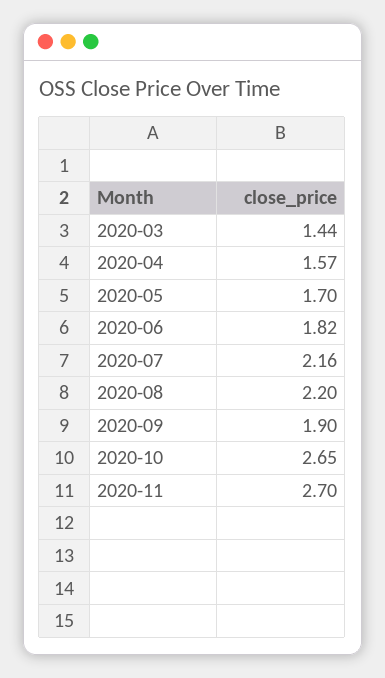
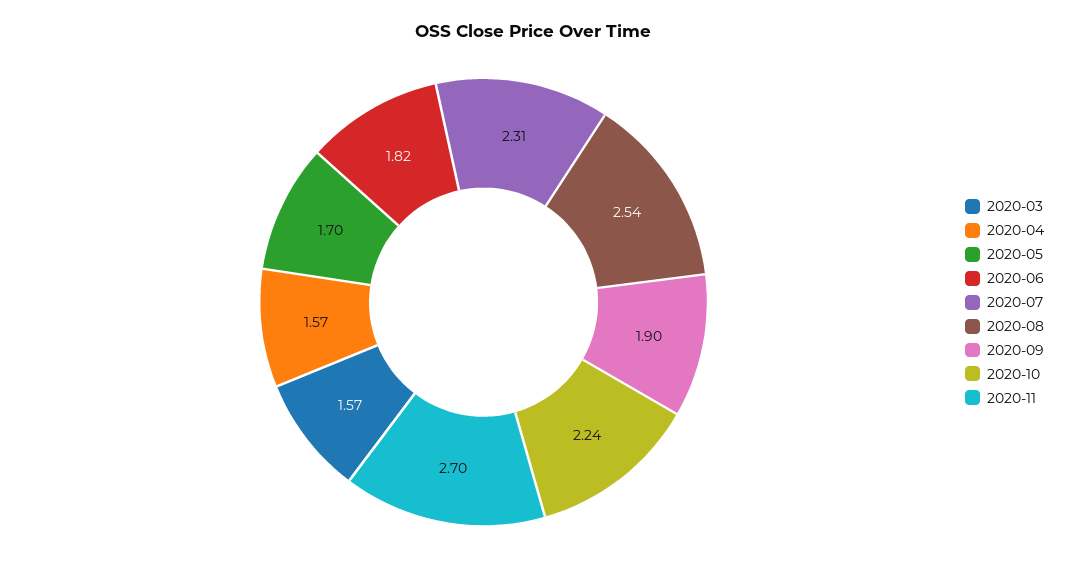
2020-03: 1.44 -> 1.57
2020-07: 2.16 -> 2.31
2020-08: 2.2 -> 2.54
2020-10: 2.65 -> 2.24

